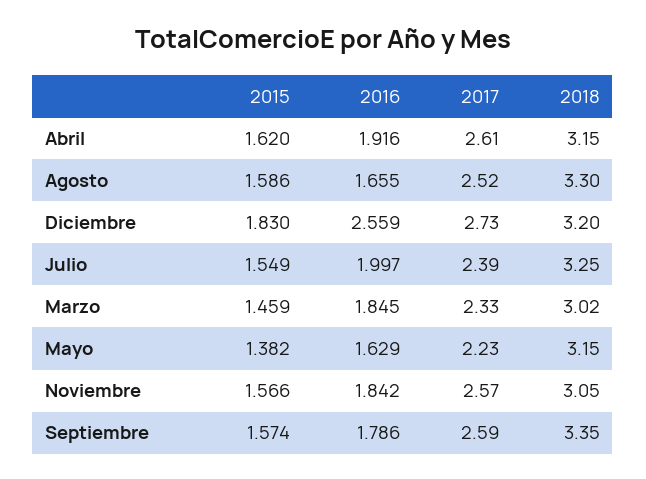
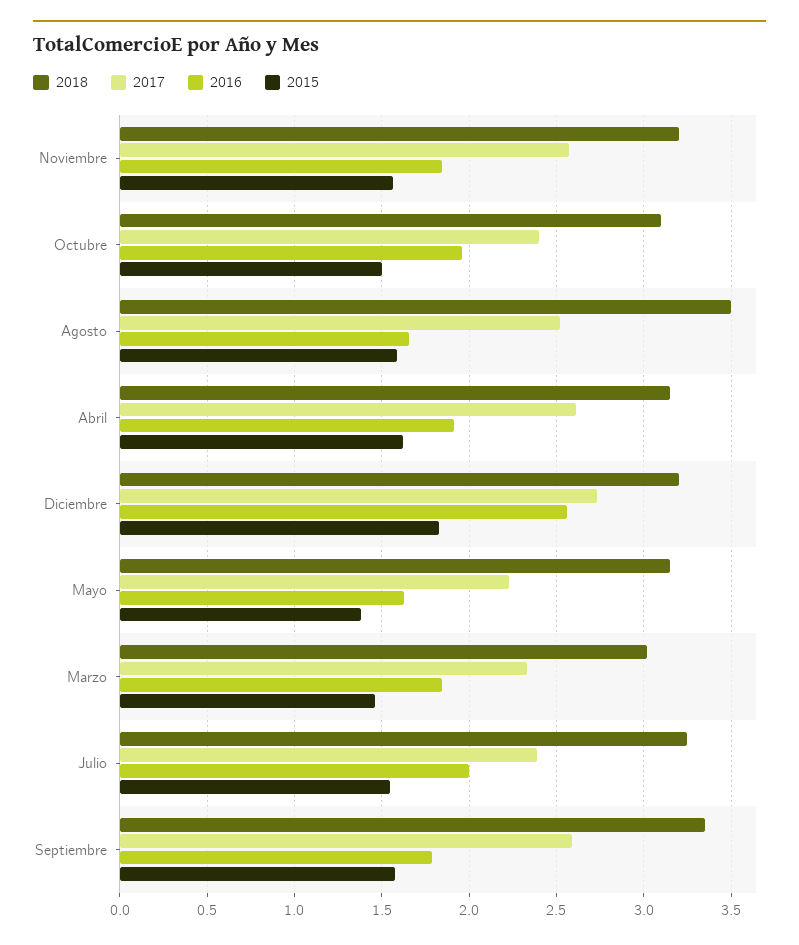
2018, Agosto: 3.3 -> 3.5
2018, Noviembre: 3.05 -> 3.2
2018, Octubre: none -> 3.1
2017, Octubre: none -> 2.4
2016, Octubre: none -> 1.95
2015, Octubre: none -> 1.5

